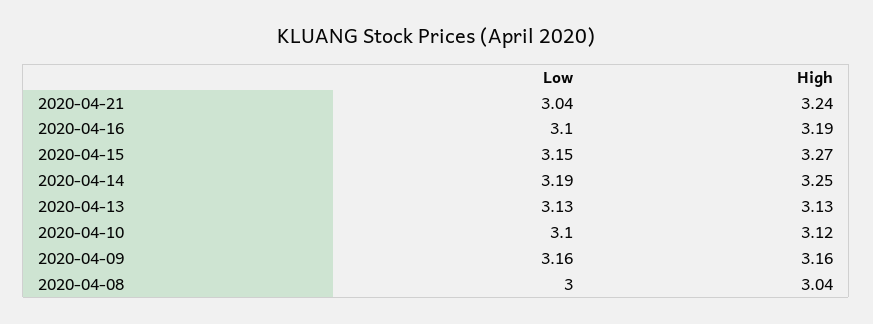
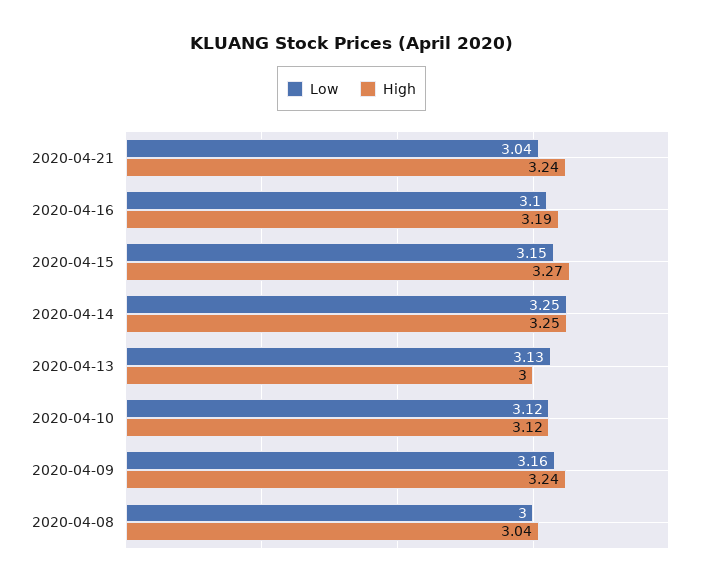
Low, 2020-04-14: 3.19 -> 3.25
High, 2020-04-13: 3.13 -> 3
Low, 2020-04-10: 3.1 -> 3.12
High, 2020-04-09: 3.16 -> 3.24

